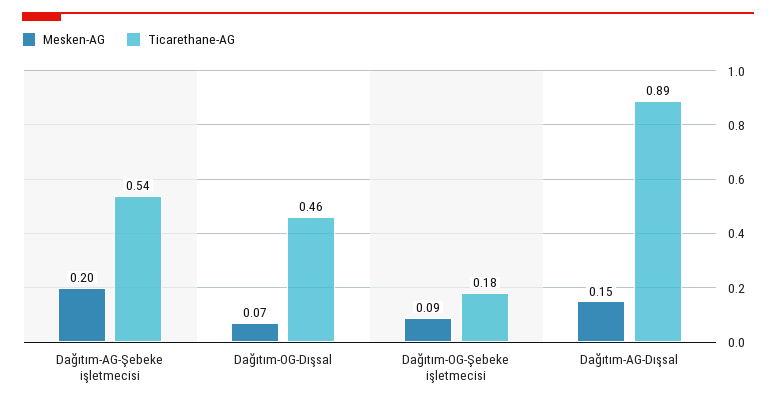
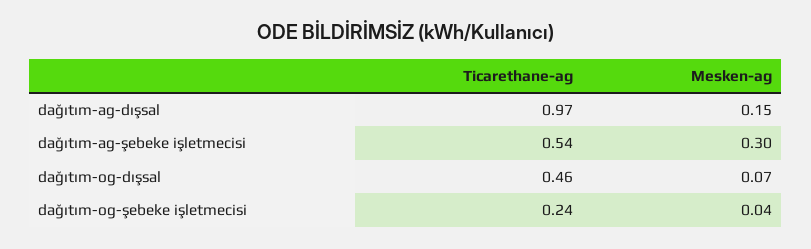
Mesken-AG, Dağıtım-AG-Şebeke işletmecisi: 0.2 -> 0.3
Mesken-AG, Dağıtım-OG-Şebeke işletmecisi: 0.09 -> 0.04
Ticarethane-AG, Dağıtım-OG-Şebeke işletmecisi: 0.18 -> 0.24
Ticarethane-AG, Dağıtım-AG-Dışsal: 0.89 -> 0.97

